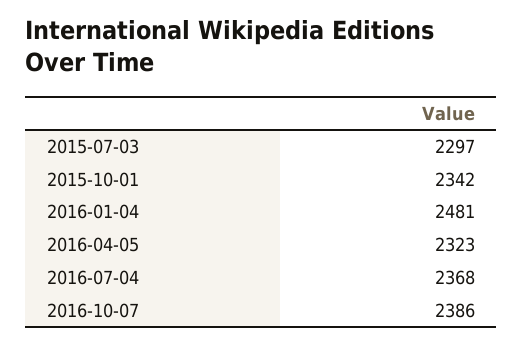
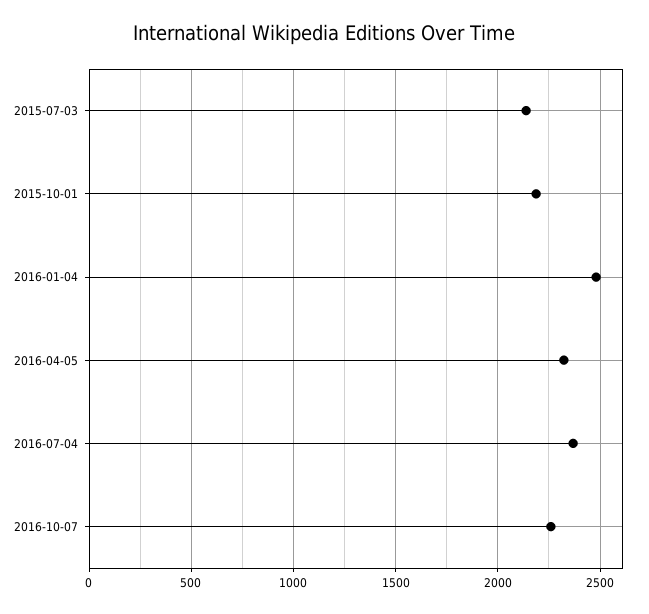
2015-07-03: 2297 -> 2150
2015-10-01: 2342 -> 2200
2016-10-07: 2386 -> 2250

